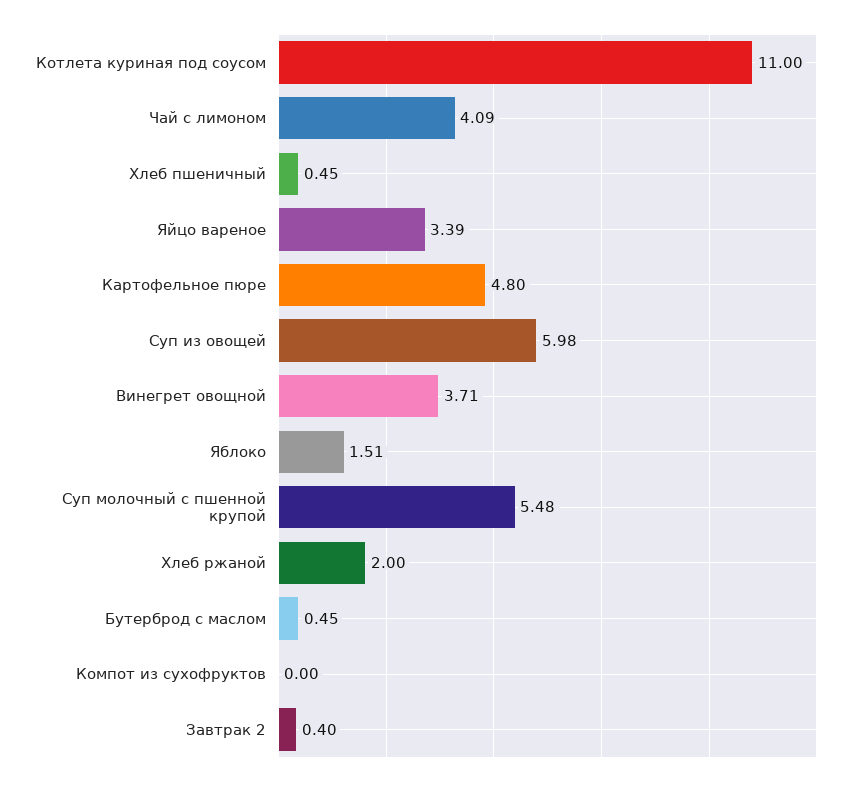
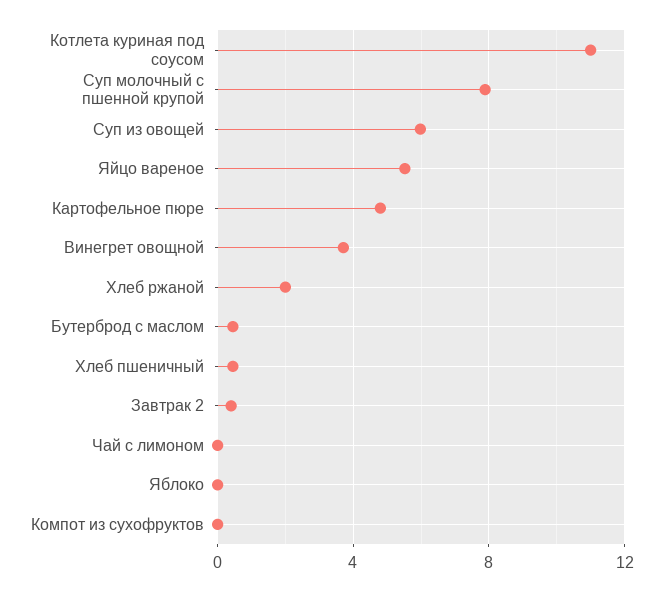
Чай с лимоном: 4.09 -> 0
Яйцо вареное: 3.39 -> 5.5
Яблоко: 1.51 -> 0
Суп молочный с пшенной крупой: 5.48 -> 8

